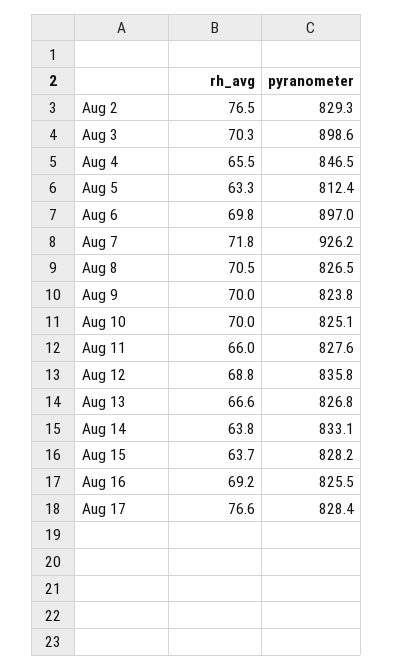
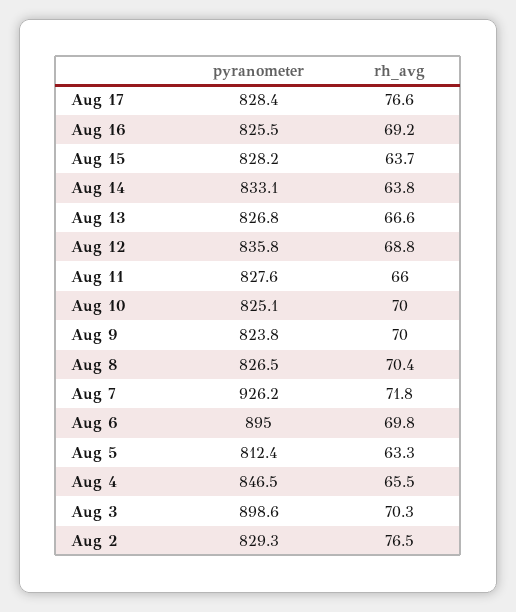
pyranometer, Aug 6: 897 -> 895
rh_avg, Aug 8: 70.5 -> 70.4

